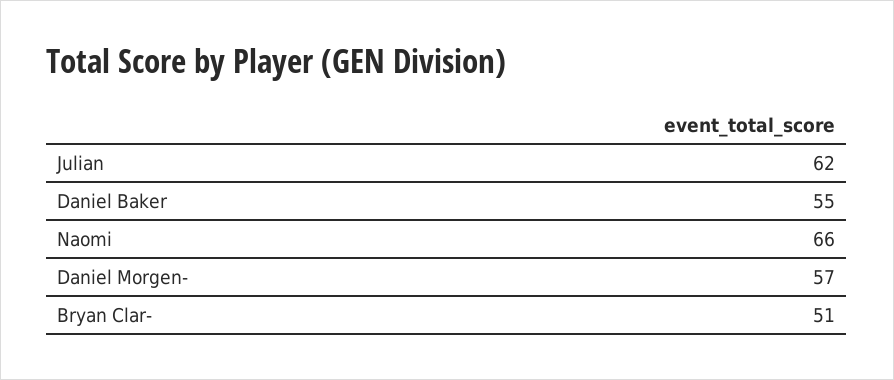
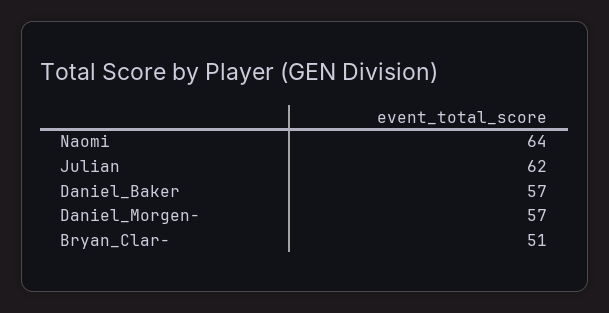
Daniel Baker: 55 -> 57
Naomi: 66 -> 64

